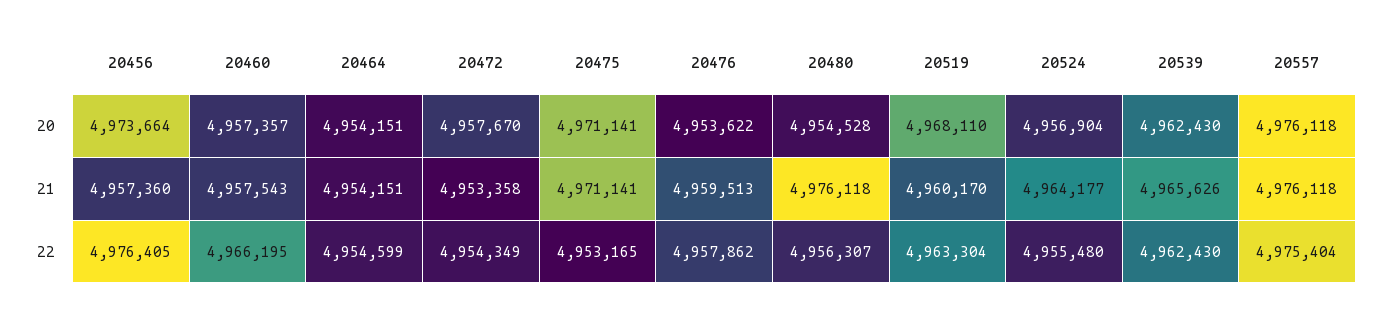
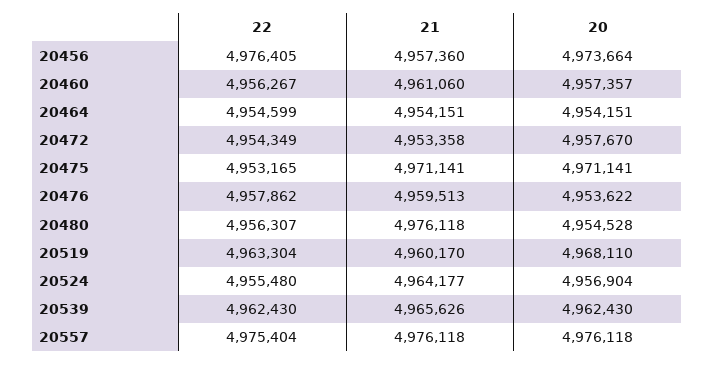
20460, 21: 4957543 -> 4961060
20460, 22: 4966195 -> 4956267

